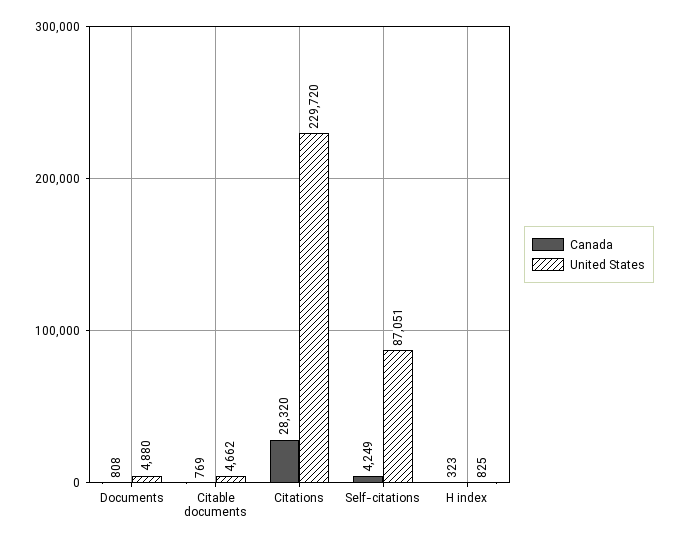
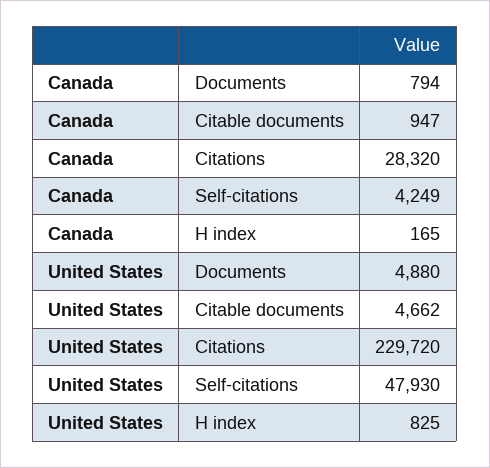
Canada, Documents: 808 -> 794
Canada, Citable documents: 769 -> 947
United States, Self-citations: 87051 -> 47930
Canada, H index: 323 -> 165

